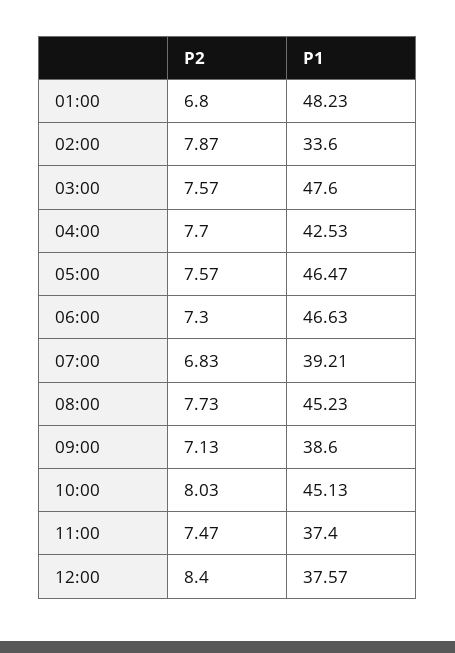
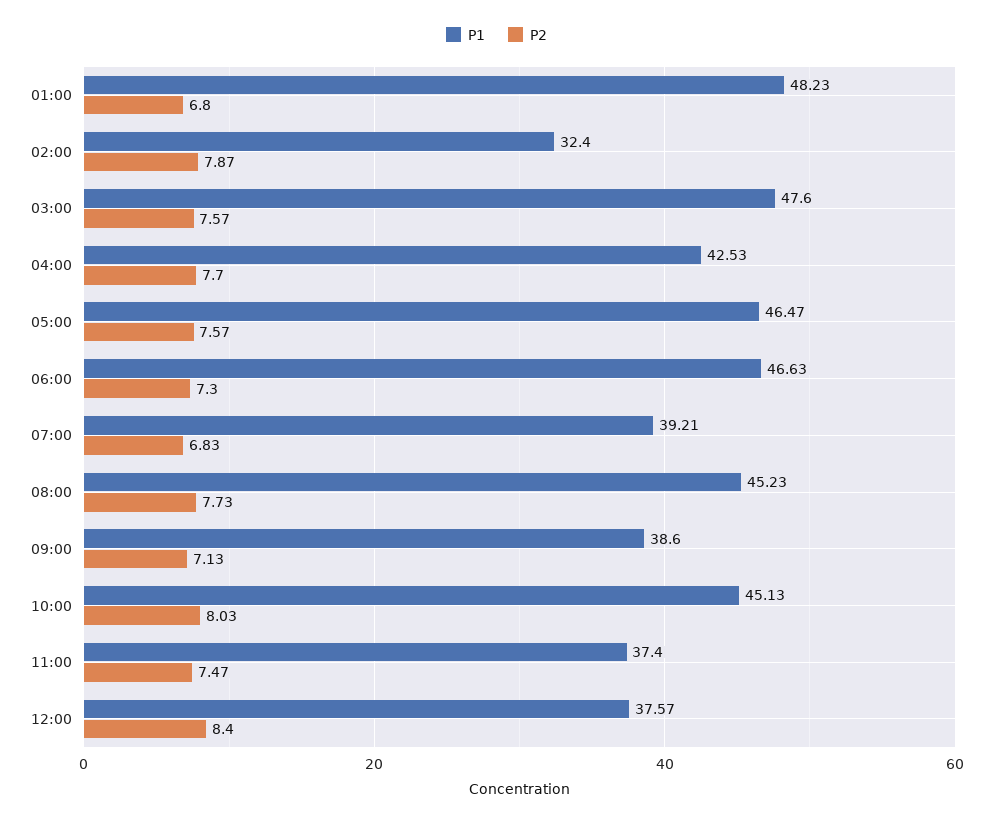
P1, 02:00: 33.6 -> 32.4

